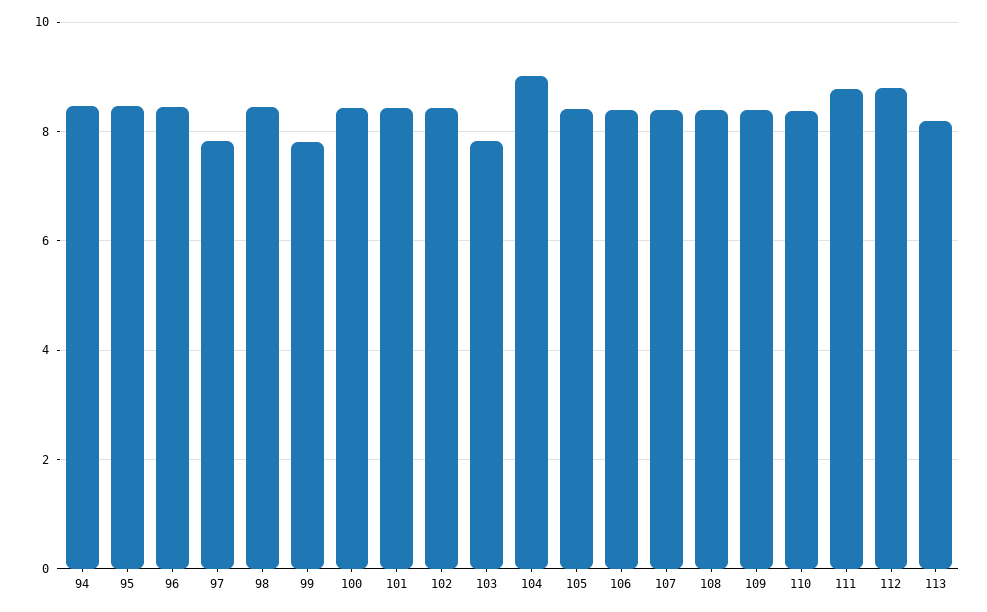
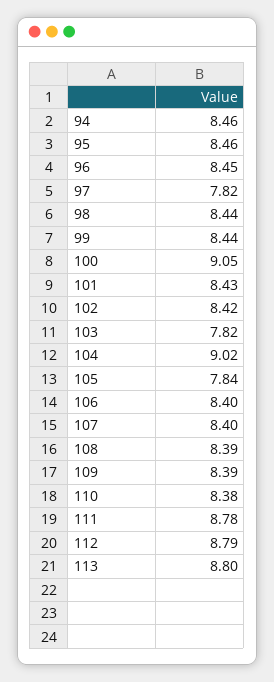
99: 7.8 -> 8.44
100: 8.4 -> 9.05
105: 8.4 -> 7.84
113: 8.2 -> 8.8

